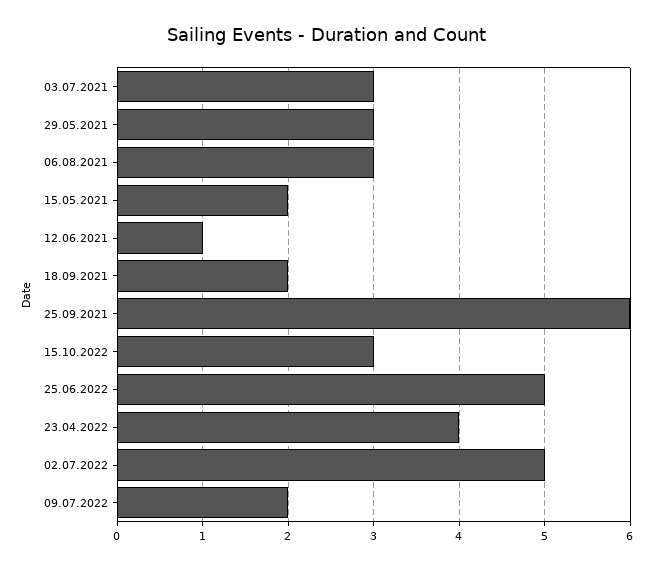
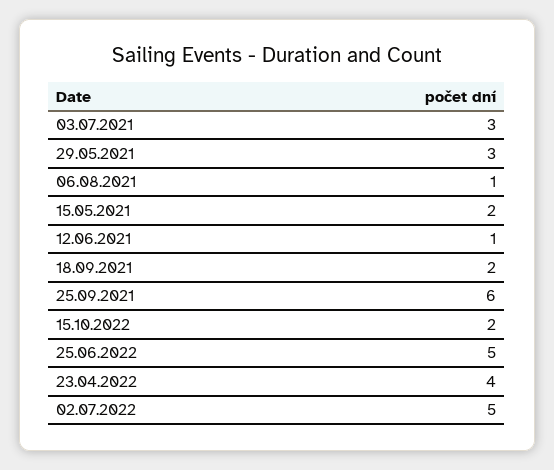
06.08.2021: 3 -> 1
15.10.2022: 3 -> 2
09.07.2022: 2 -> none

